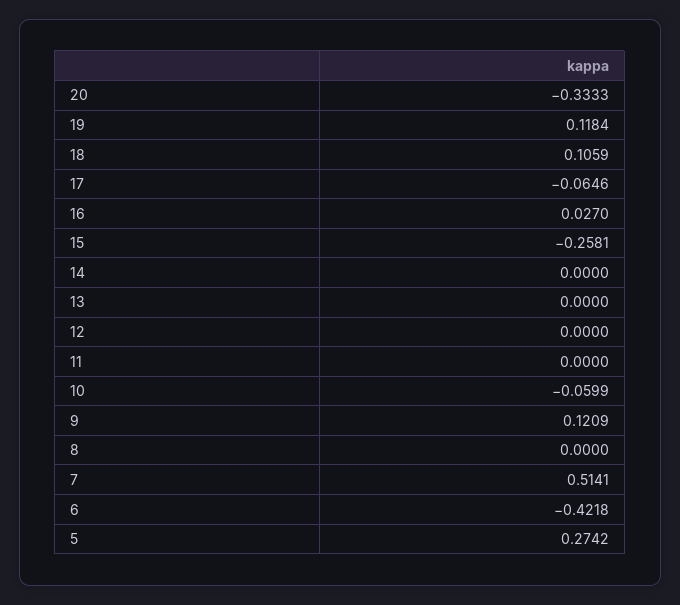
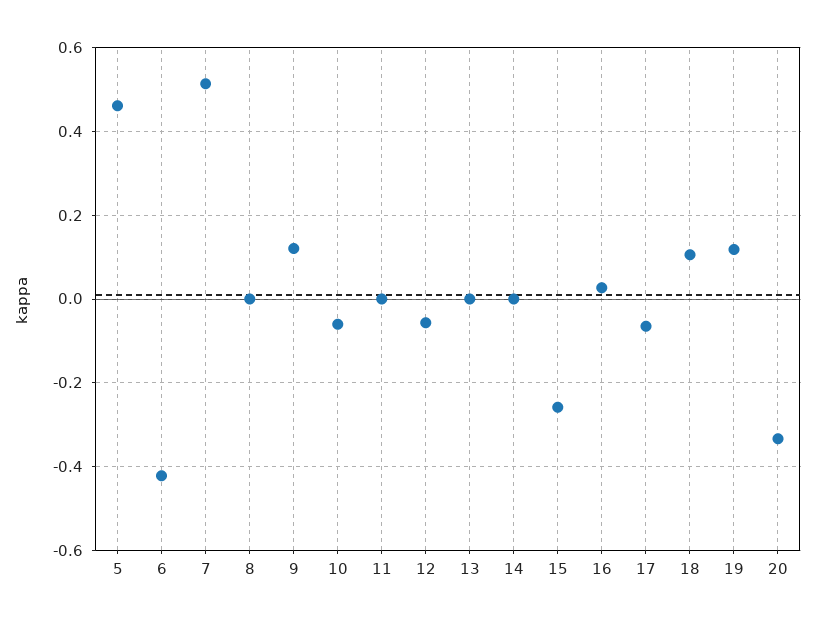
12: 0 -> -0.06
5: 0.2742 -> 0.46

